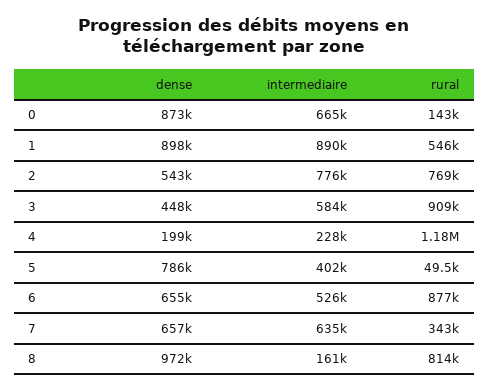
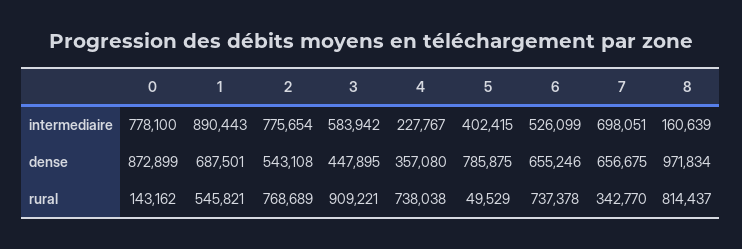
intermediaire, 0: 665000 -> 778100
dense, 1: 898000 -> 687501
dense, 4: 199000 -> 357080
rural, 4: 1180000 -> 738038
rural, 6: 877000 -> 737378
intermediaire, 7: 635000 -> 698051

